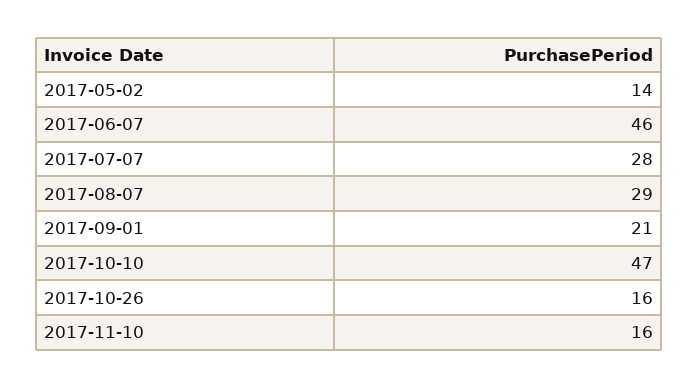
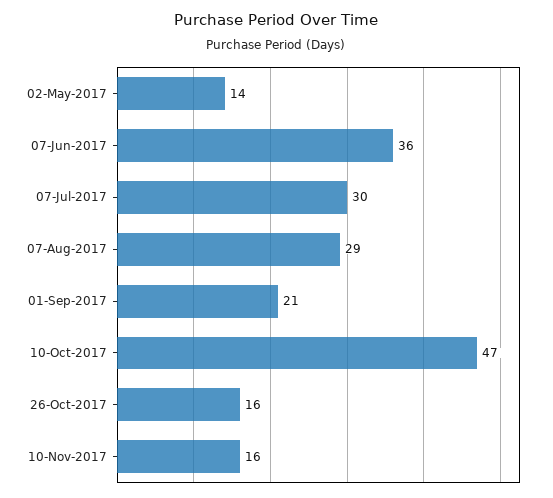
2017-06-07: 46 -> 36
2017-07-07: 28 -> 30

